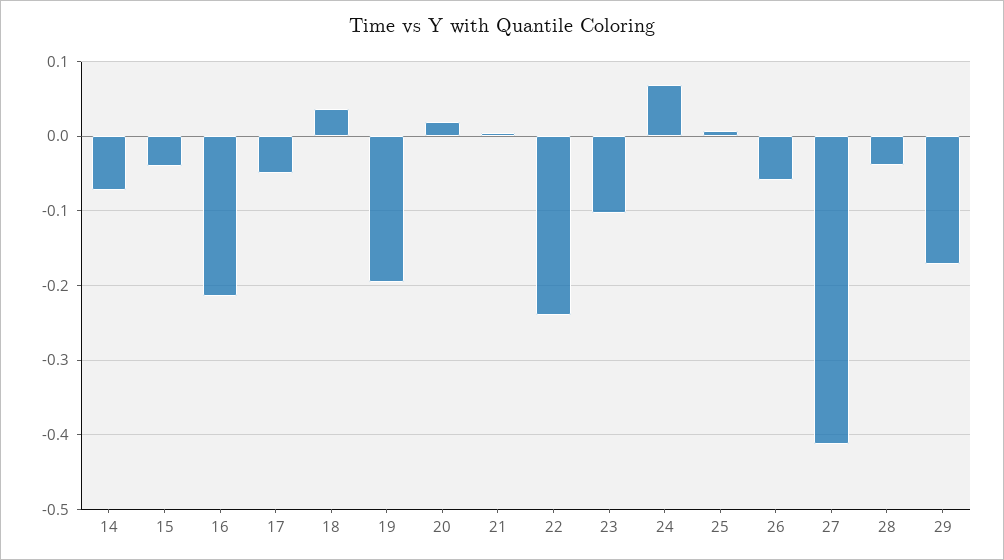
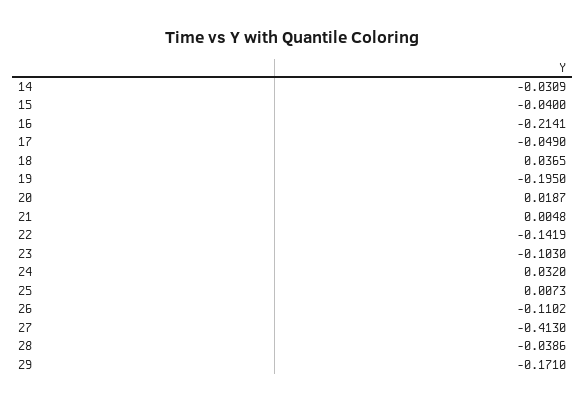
14: -0.07 -> -0.0309
22: -0.24 -> -0.1419
24: 0.07 -> 0.032
26: -0.06 -> -0.1102

